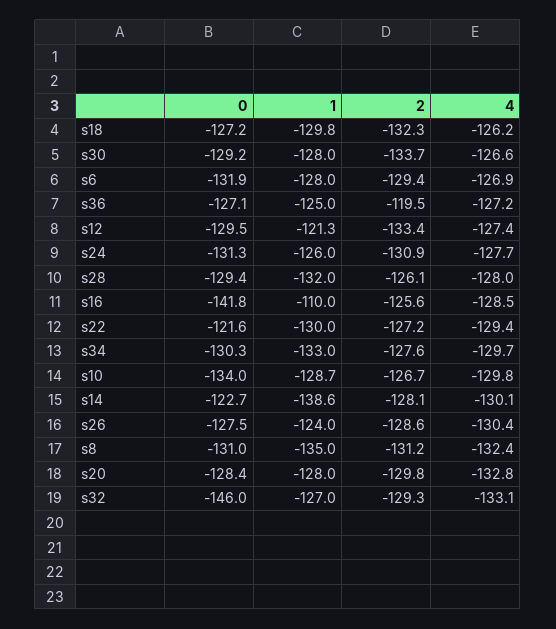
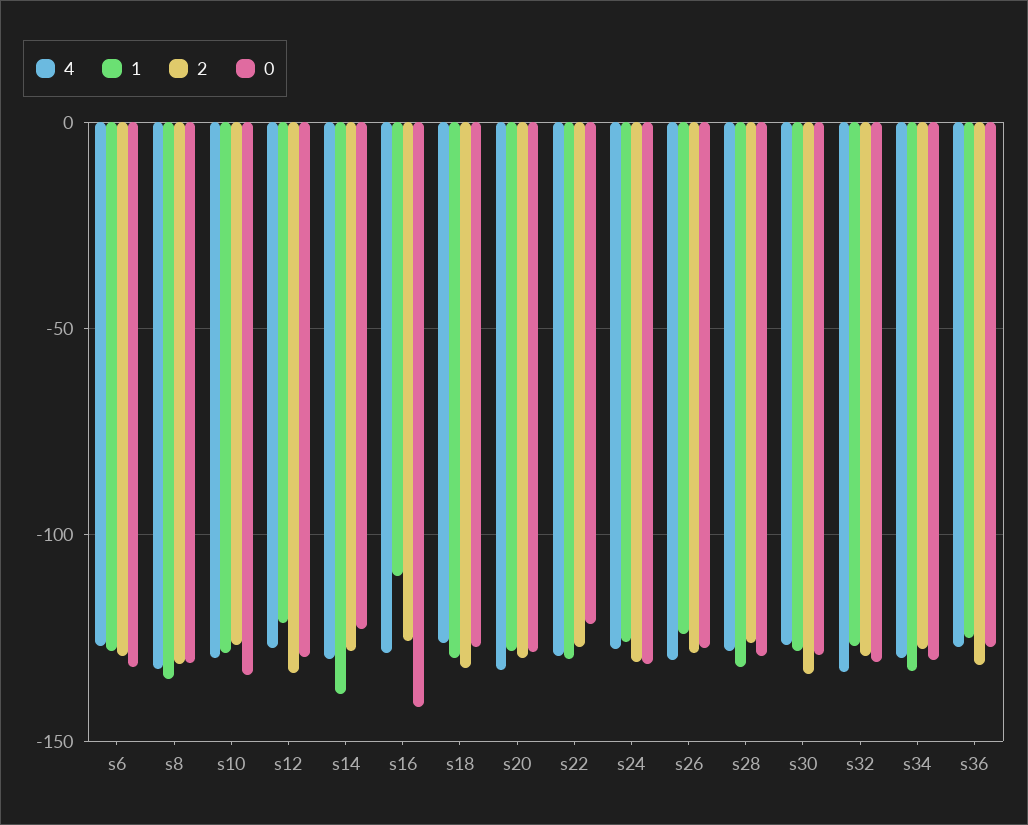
2, s36: -119.5 -> -130
0, s32: -146 -> -130

